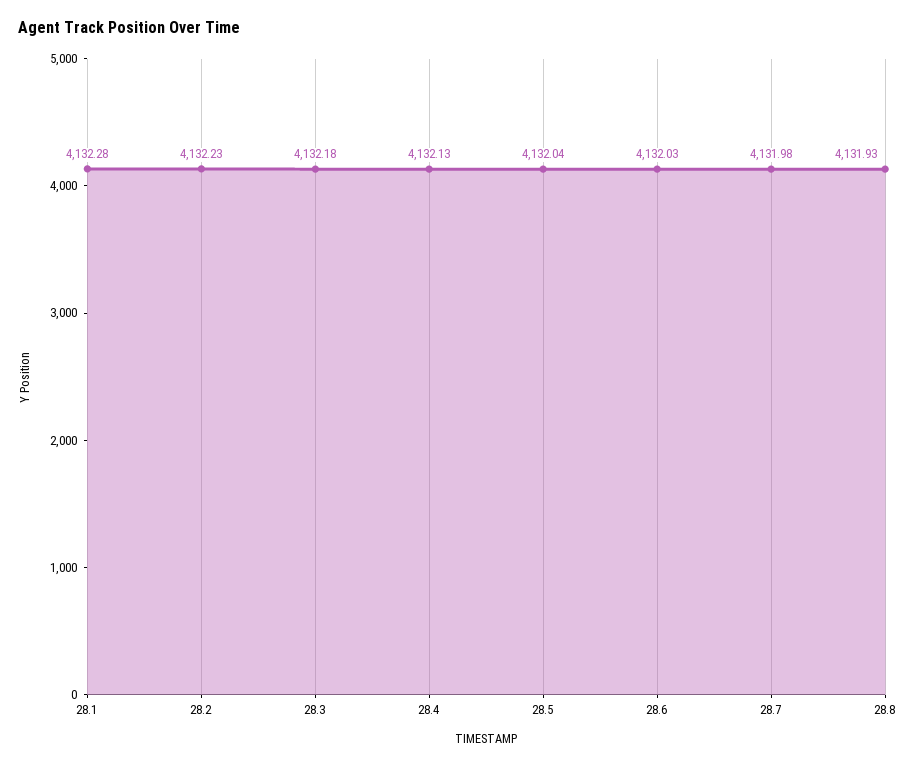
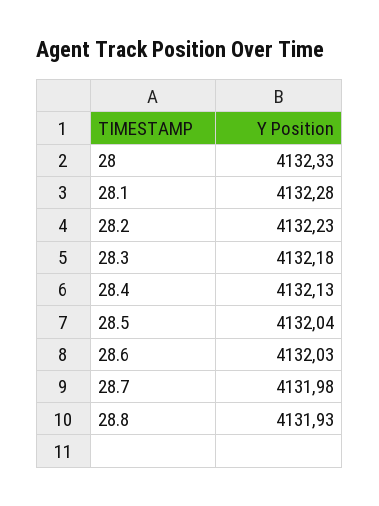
28: none -> 4132.33

